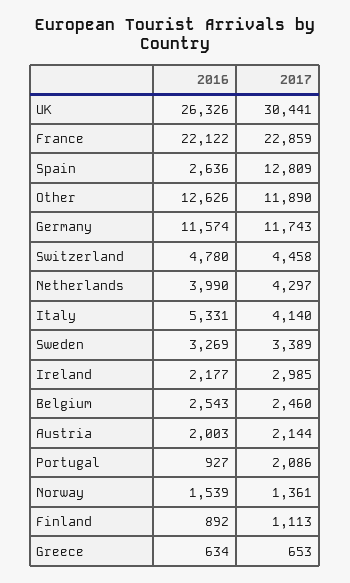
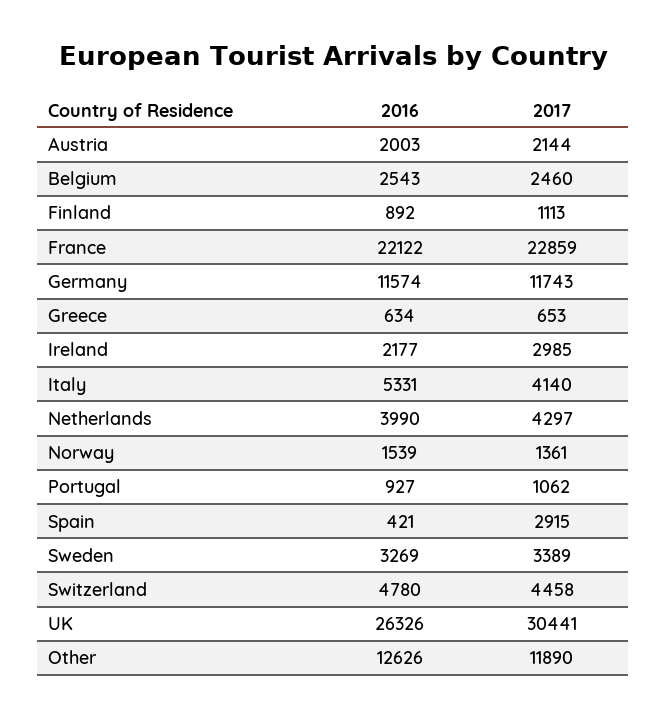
2016, Spain: 2636 -> 421
2017, Spain: 12809 -> 2915
2017, Portugal: 2086 -> 1062

